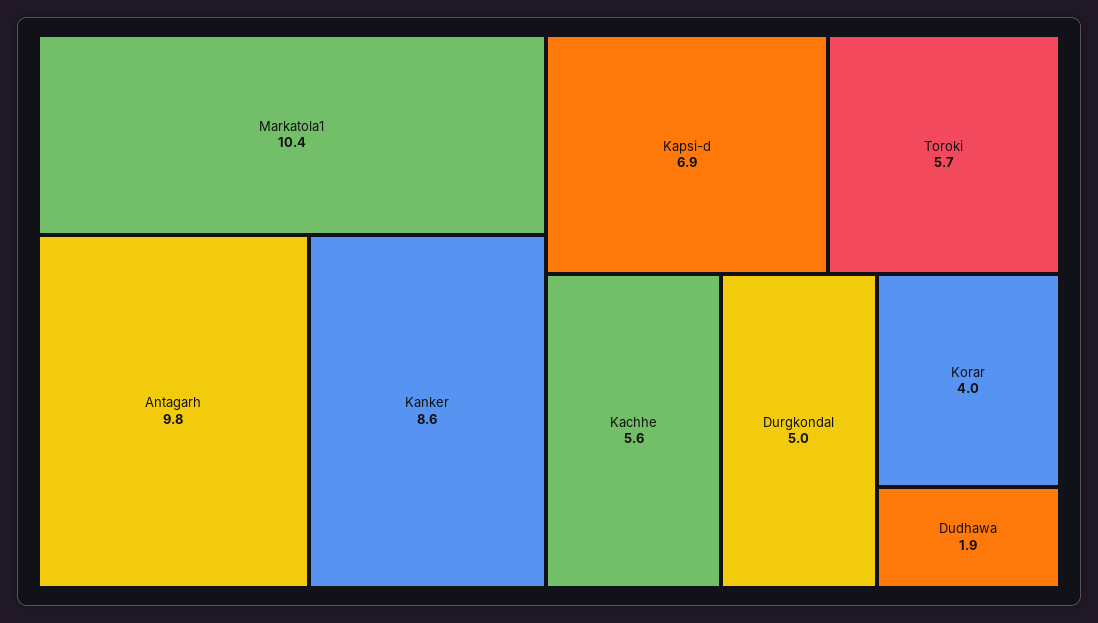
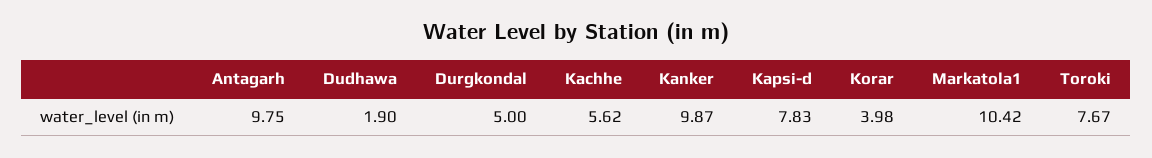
Kanker: 8.6 -> 9.87
Kapsi-d: 6.9 -> 7.83
Toroki: 5.7 -> 7.67

